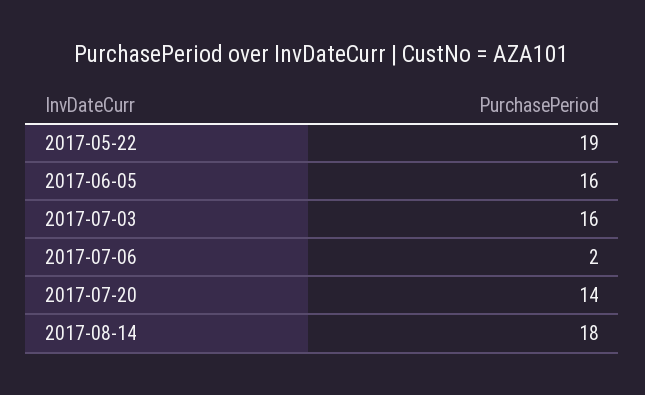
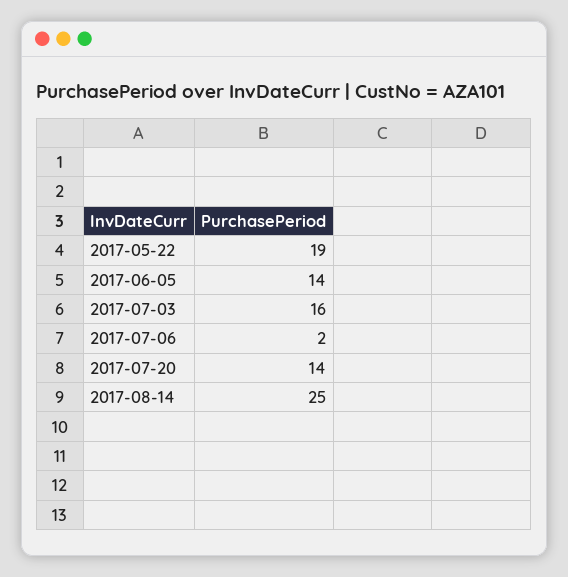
2017-06-05: 16 -> 14
2017-08-14: 18 -> 25

